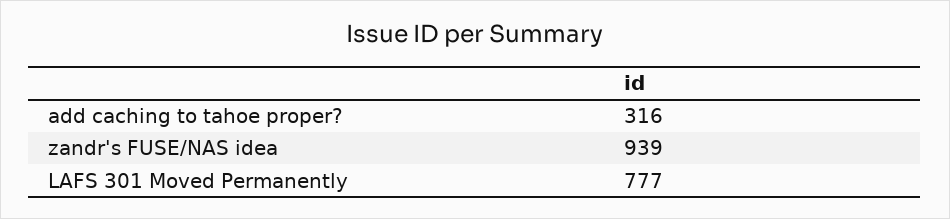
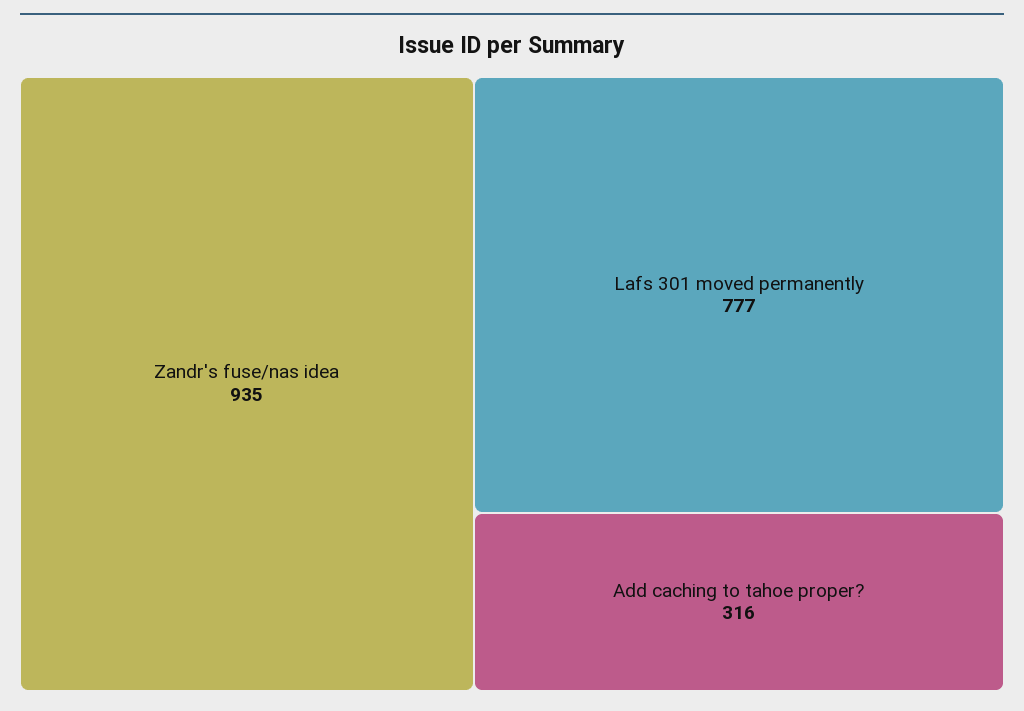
zandr's FUSE/NAS idea: 939 -> 935

